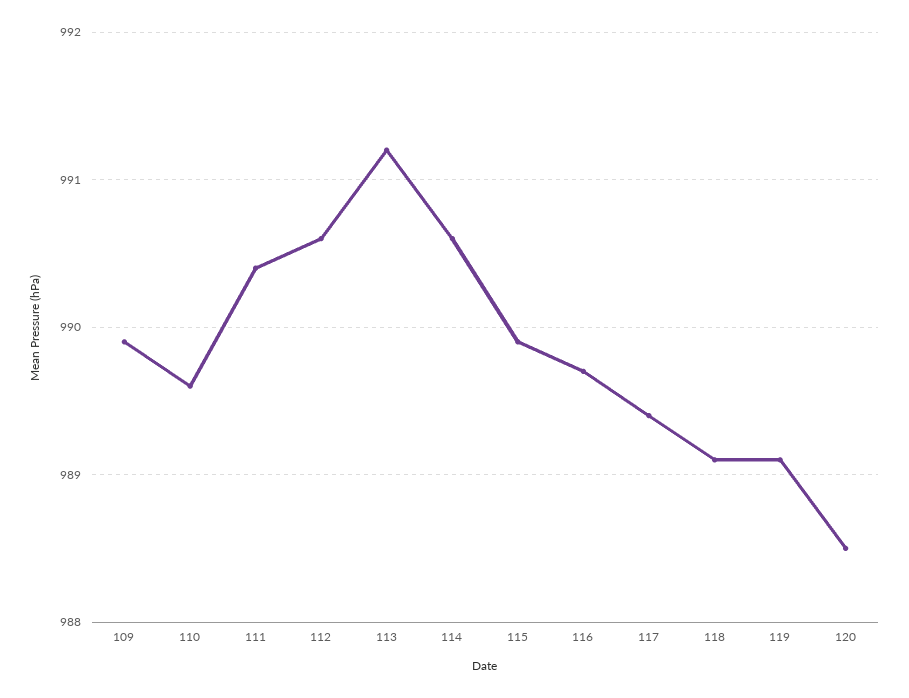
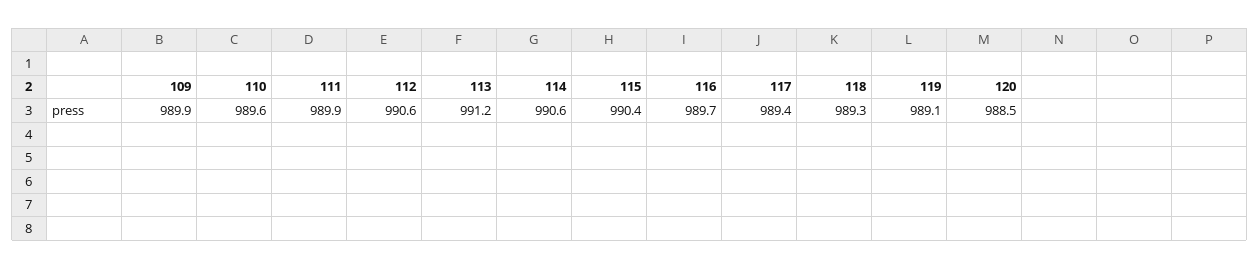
111: 990.4 -> 989.9
115: 989.9 -> 990.4
118: 989.1 -> 989.3

